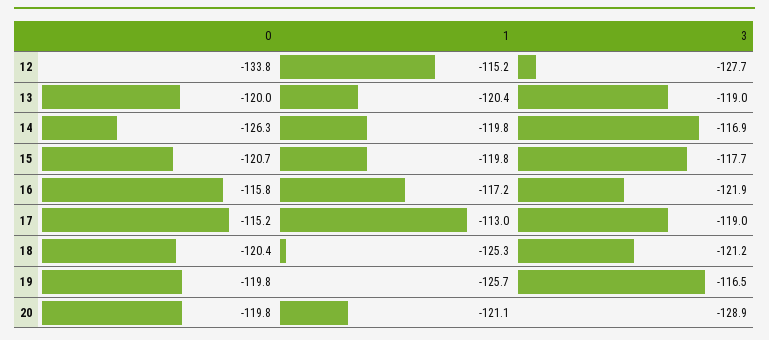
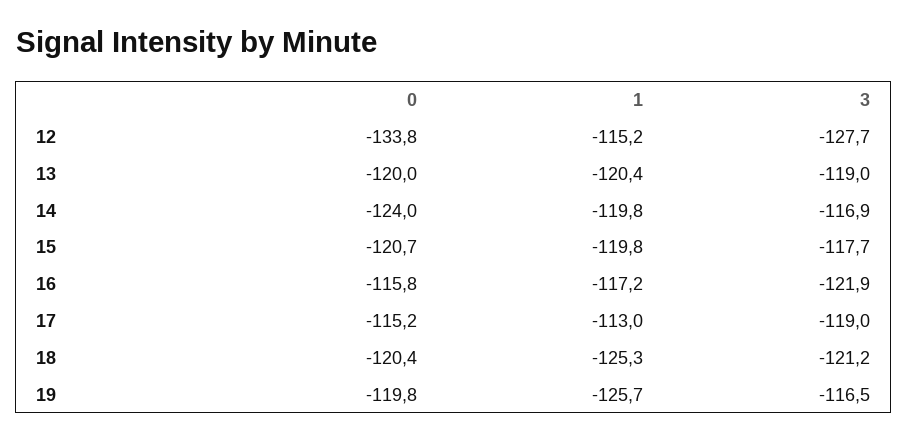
0, 14: -126.3 -> -124
0, 20: -119.8 -> none
1, 20: -121.1 -> none
3, 20: -128.9 -> none

